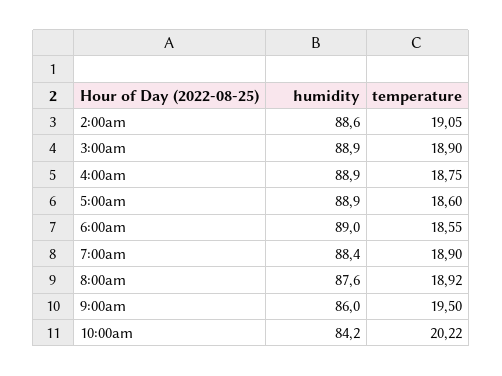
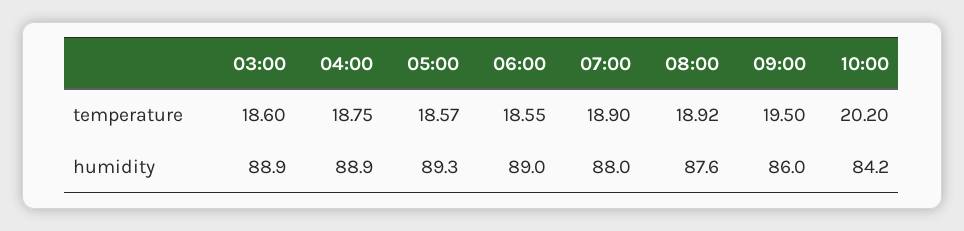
humidity, 2:00am: 88.6 -> none
temperature, 2:00am: 19.05 -> none
temperature, 3:00am: 18.9 -> 18.6
humidity, 5:00am: 88.9 -> 89.3
temperature, 5:00am: 18.6 -> 18.57
humidity, 7:00am: 88.4 -> 88
temperature, 10:00am: 20.22 -> 20.2

